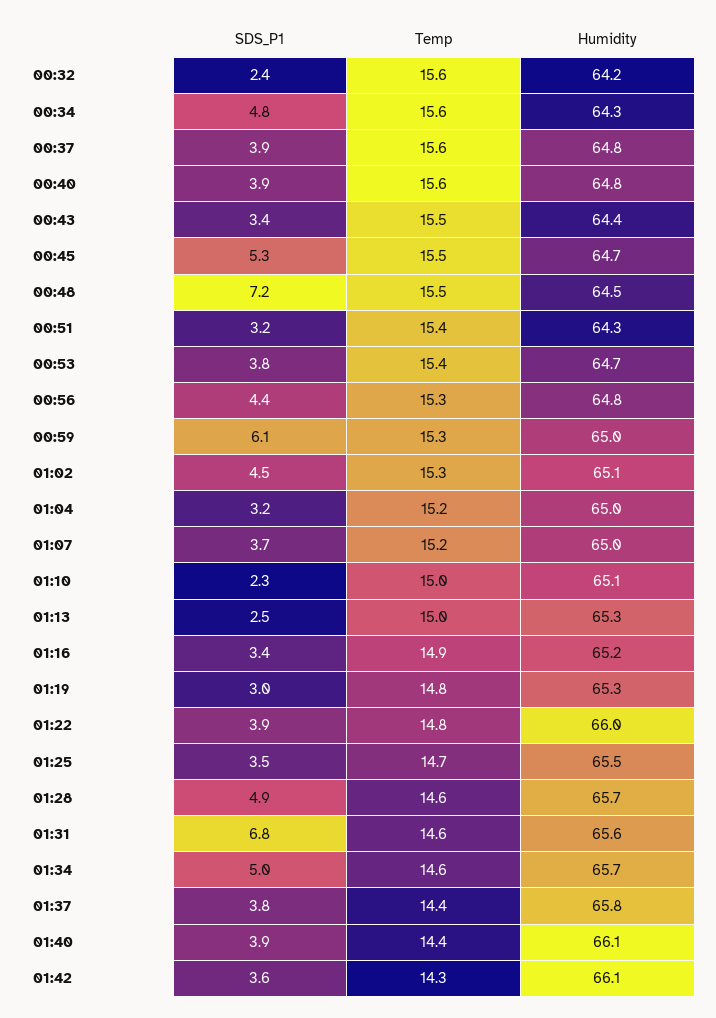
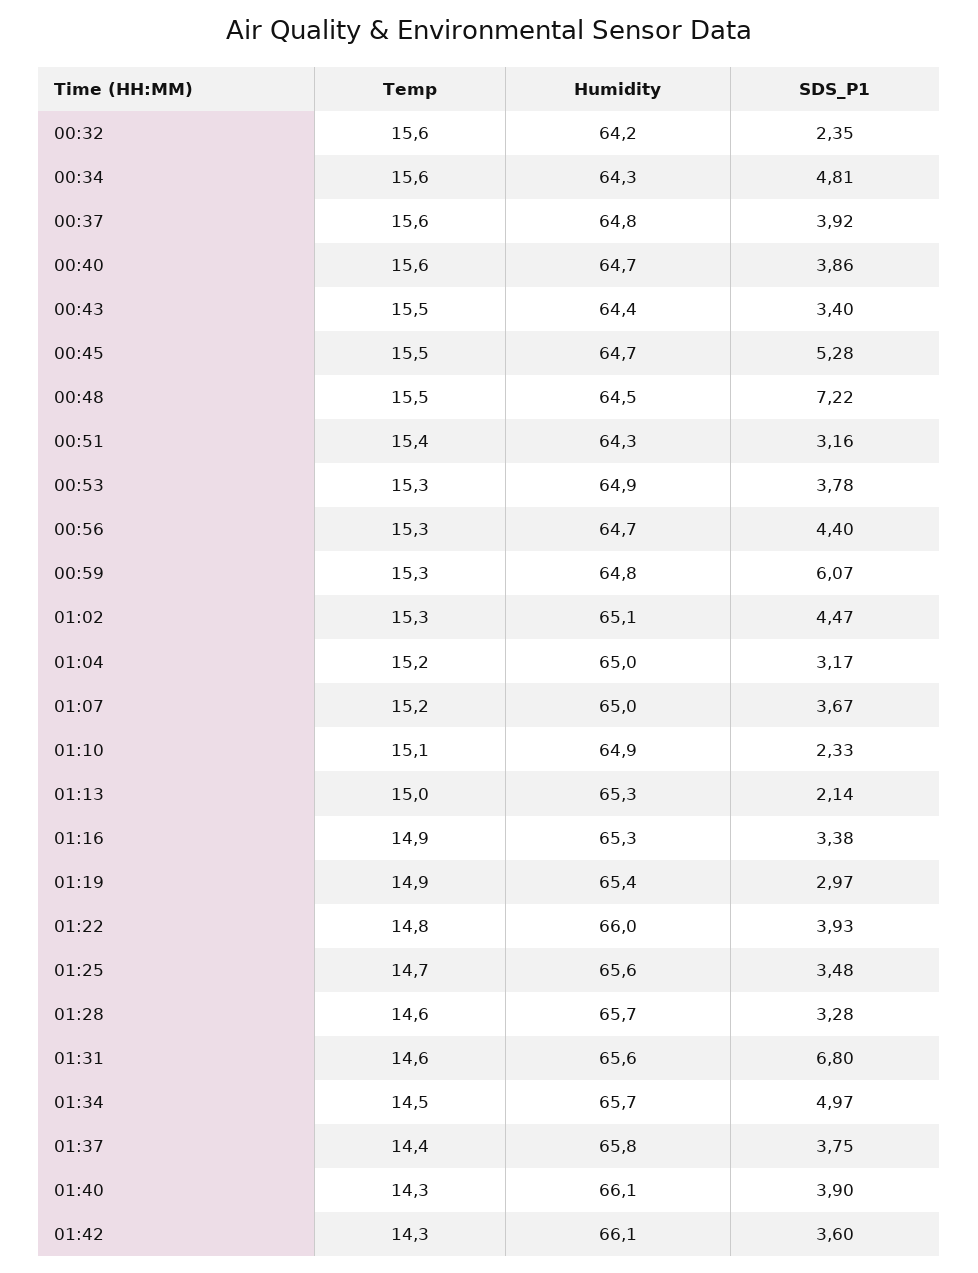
Humidity, 00:40: 64.8 -> 64.7
Temp, 00:53: 15.4 -> 15.3
Humidity, 00:53: 64.7 -> 64.9
Humidity, 00:56: 64.8 -> 64.7
Humidity, 00:59: 65 -> 64.8
Temp, 01:10: 15 -> 15.1
Humidity, 01:10: 65.1 -> 64.9
SDS_P1, 01:13: 2.5 -> 2.14
Humidity, 01:16: 65.2 -> 65.3
Temp, 01:19: 14.8 -> 14.9
Humidity, 01:19: 65.3 -> 65.4
Humidity, 01:25: 65.5 -> 65.6
SDS_P1, 01:28: 4.9 -> 3.28
Temp, 01:34: 14.6 -> 14.5
Temp, 01:40: 14.4 -> 14.3

